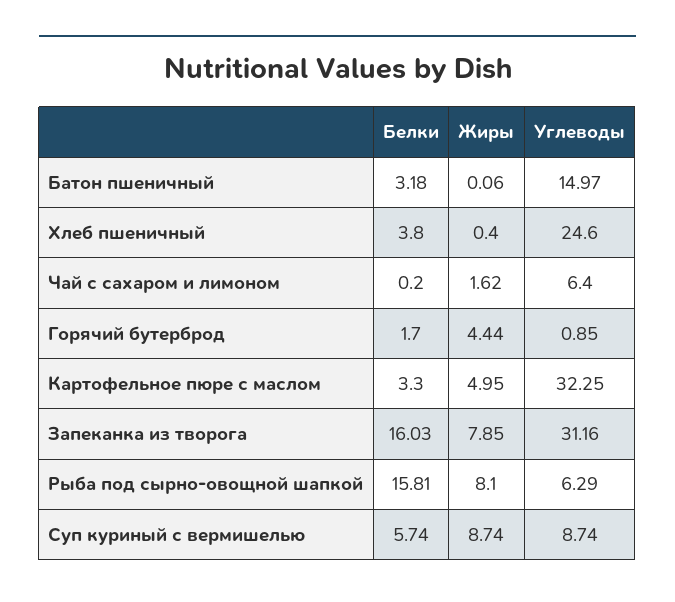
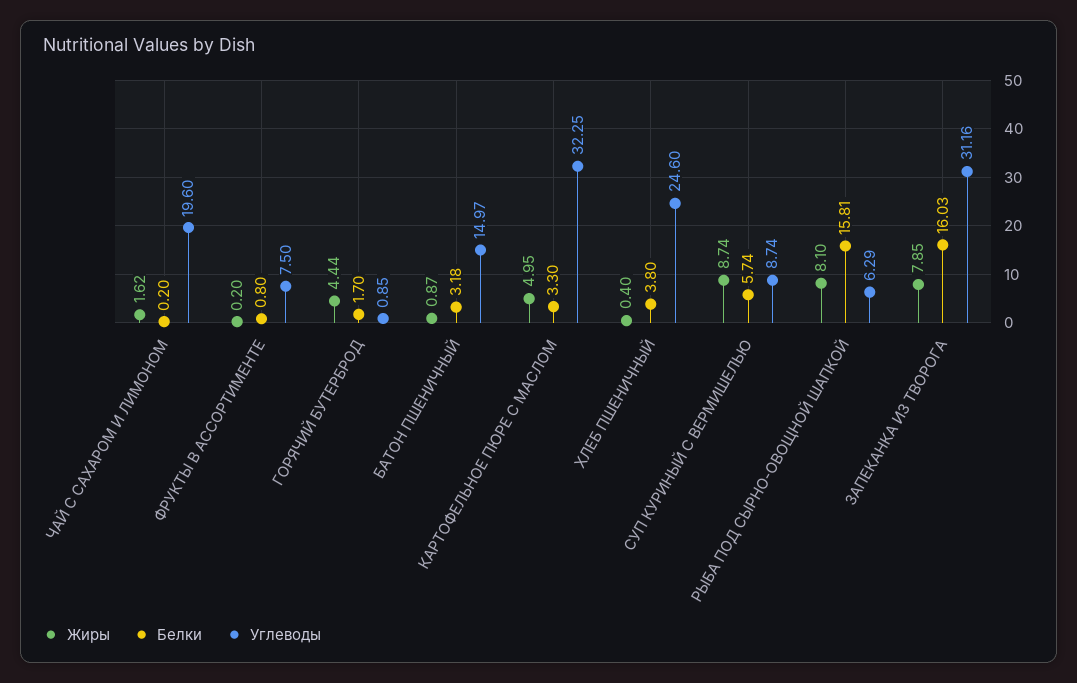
Жиры, Батон пшеничный: 0.06 -> 0.87
Углеводы, Чай с сахаром и лимоном: 6.4 -> 19.6
Жиры, ФРУКТЫ В АССОРТИМЕНТЕ: none -> 0.2
Белки, ФРУКТЫ В АССОРТИМЕНТЕ: none -> 0.8
Углеводы, ФРУКТЫ В АССОРТИМЕНТЕ: none -> 7.5

